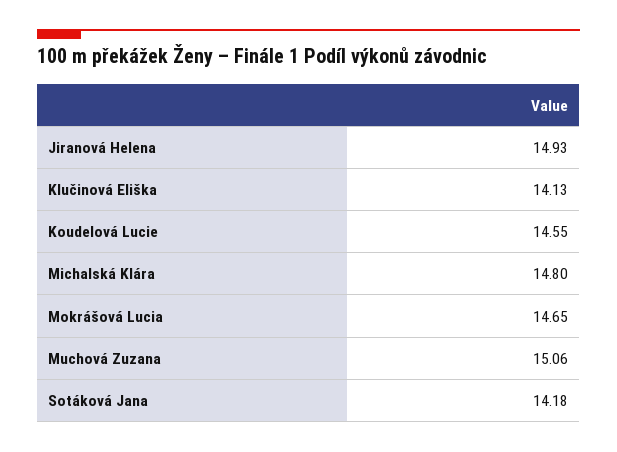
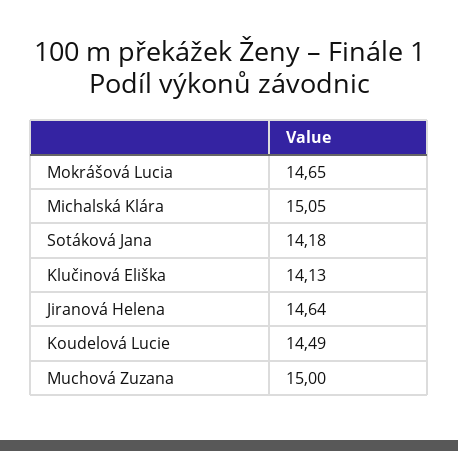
Jiranová Helena: 14.93 -> 14.64
Koudelová Lucie: 14.55 -> 14.49
Michalská Klára: 14.8 -> 15.05
Muchová Zuzana: 15.06 -> 15

